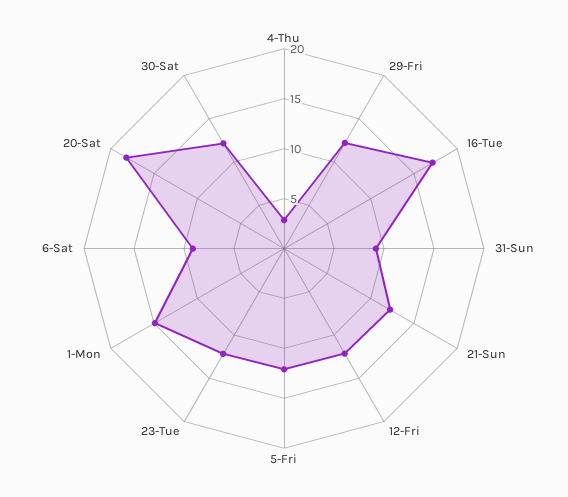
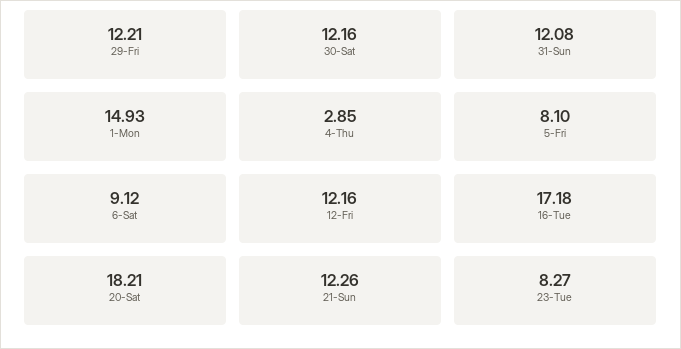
31-Sun: 9 -> 12.08
5-Fri: 12 -> 8.1
23-Tue: 12 -> 8.27

